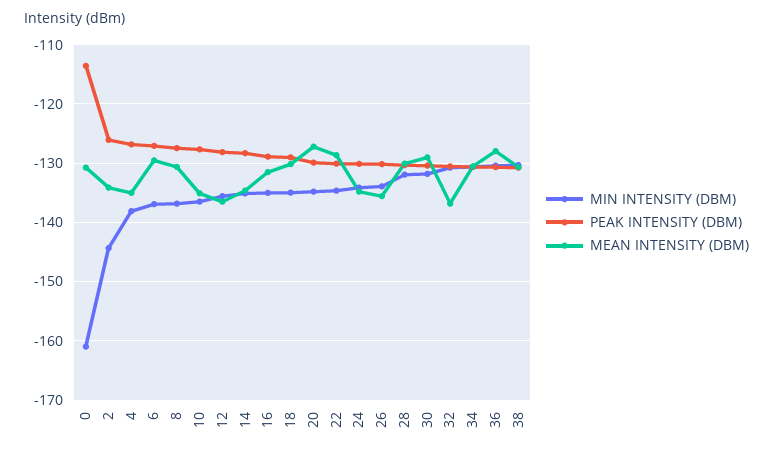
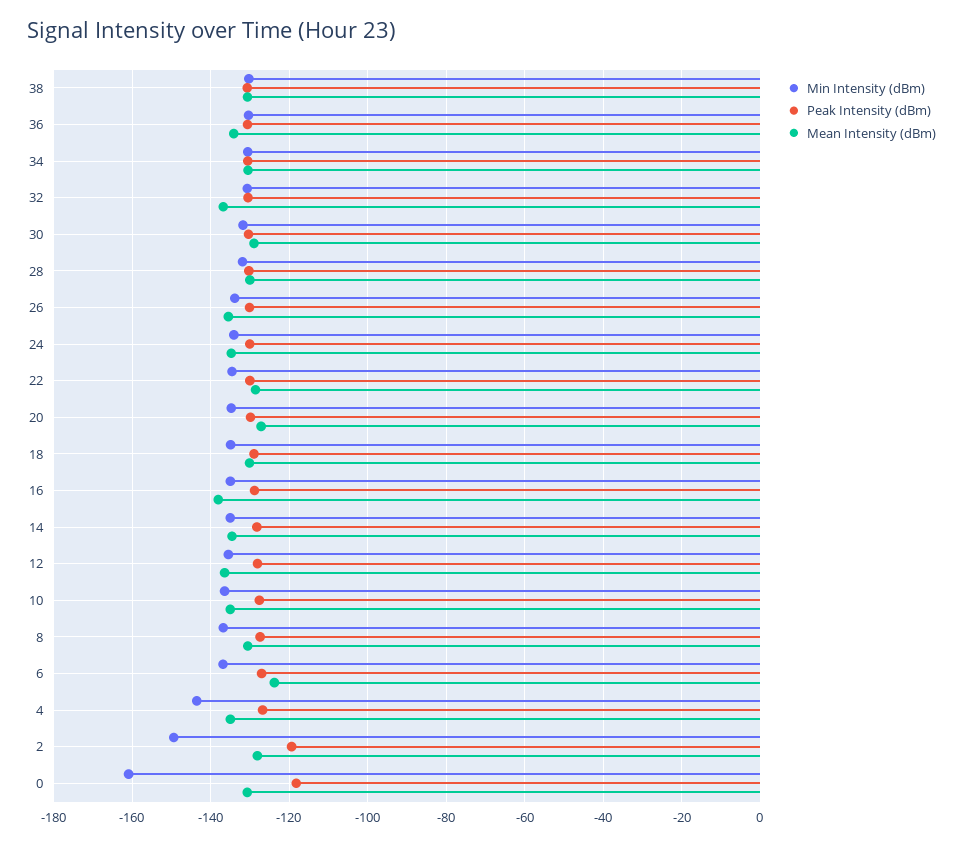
PEAK INTENSITY (DBM), 0: -114 -> -118
MIN INTENSITY (DBM), 2: -144 -> -150
PEAK INTENSITY (DBM), 2: -126 -> -120
MEAN INTENSITY (DBM), 2: -134 -> -128
MIN INTENSITY (DBM), 4: -138 -> -144
MEAN INTENSITY (DBM), 6: -130 -> -124
MEAN INTENSITY (DBM), 16: -132 -> -138
MEAN INTENSITY (DBM), 36: -128 -> -134

